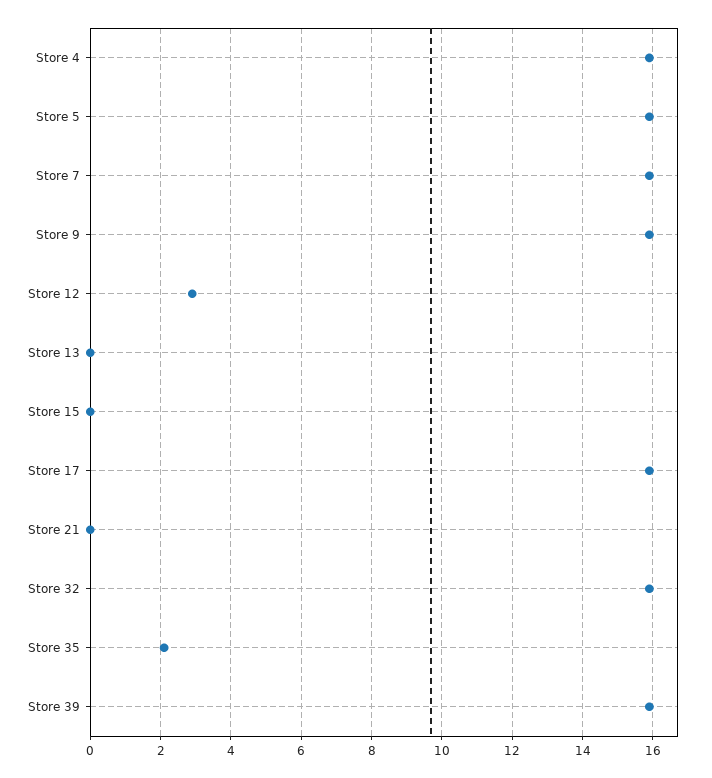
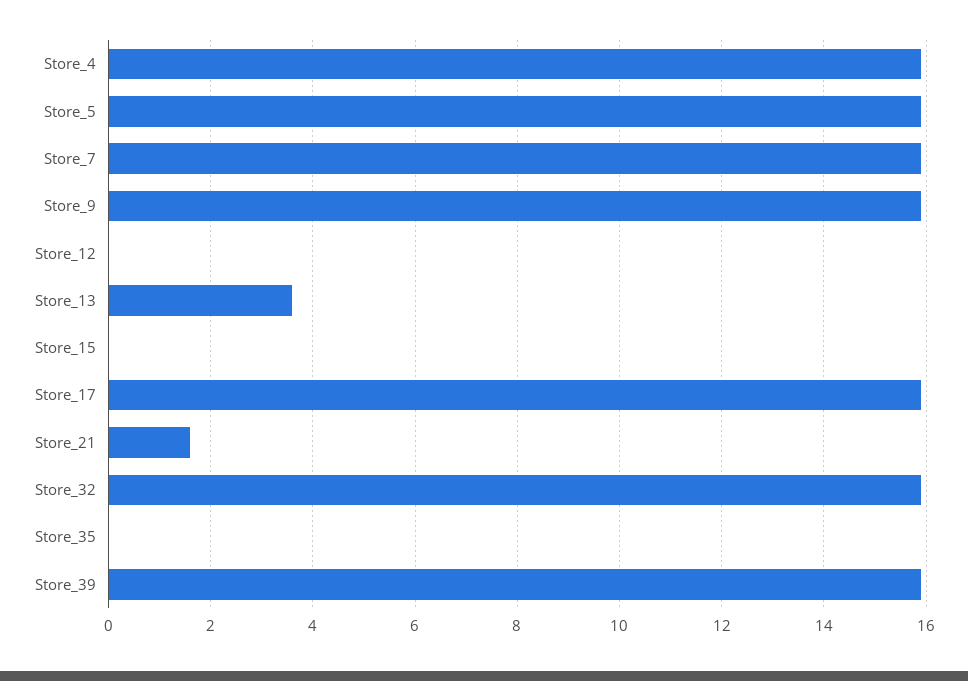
Store 12: 3 -> 0
Store 13: 0 -> 3.5
Store 21: 0 -> 1.5
Store 35: 2 -> 0

